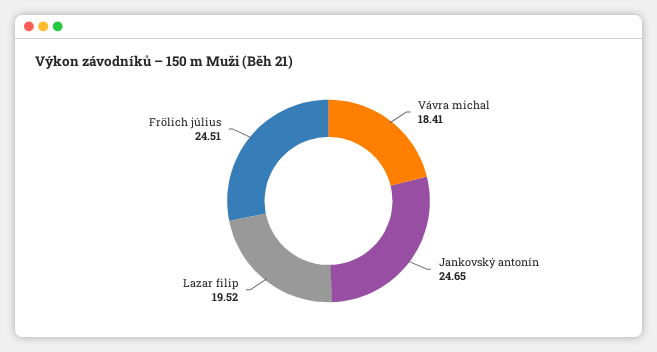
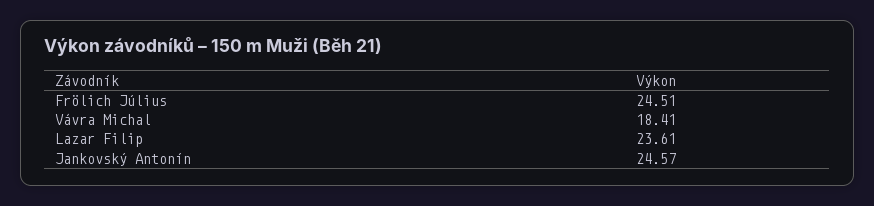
Jankovský antonín: 24.65 -> 24.57
Lazar filip: 19.52 -> 23.61

